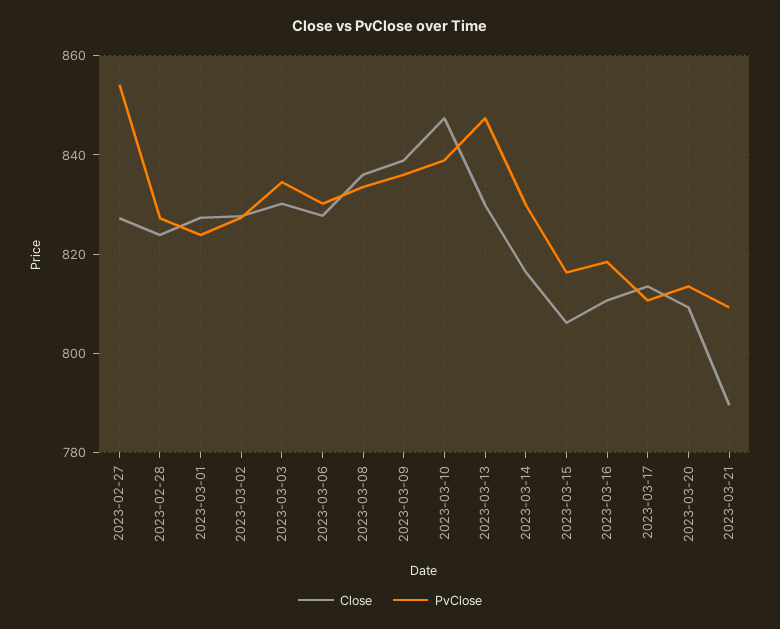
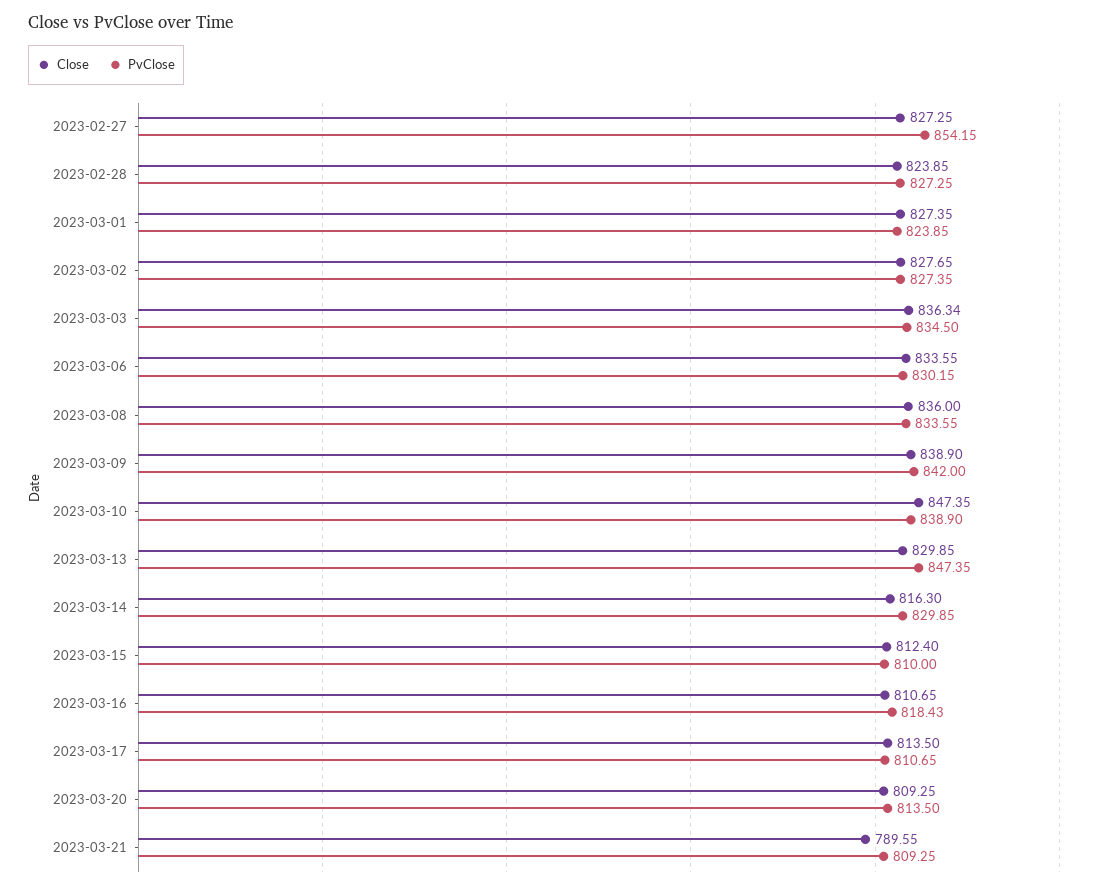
Close, 2023-03-03: 830 -> 836.34
Close, 2023-03-06: 828 -> 833.55
PvClose, 2023-03-09: 836 -> 842
Close, 2023-03-15: 806 -> 812.4
PvClose, 2023-03-15: 816 -> 810

